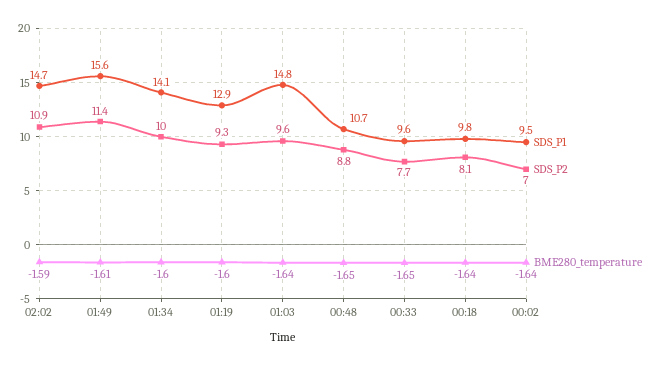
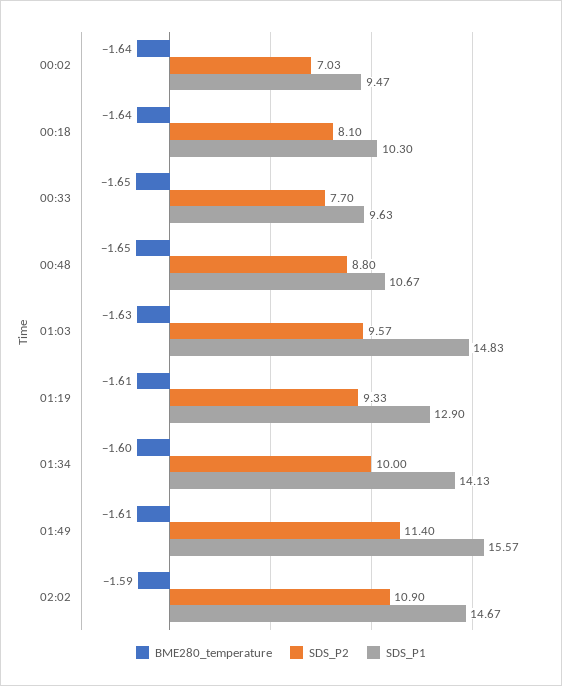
BME280_temperature, 01:19: -1.6 -> -1.61
BME280_temperature, 01:03: -1.64 -> -1.63
SDS_P1, 00:18: 9.8 -> 10.3

